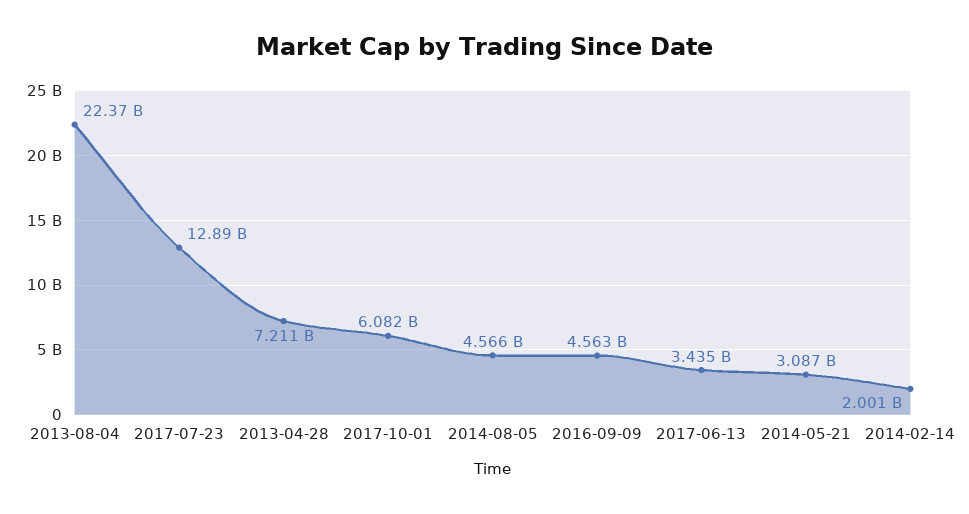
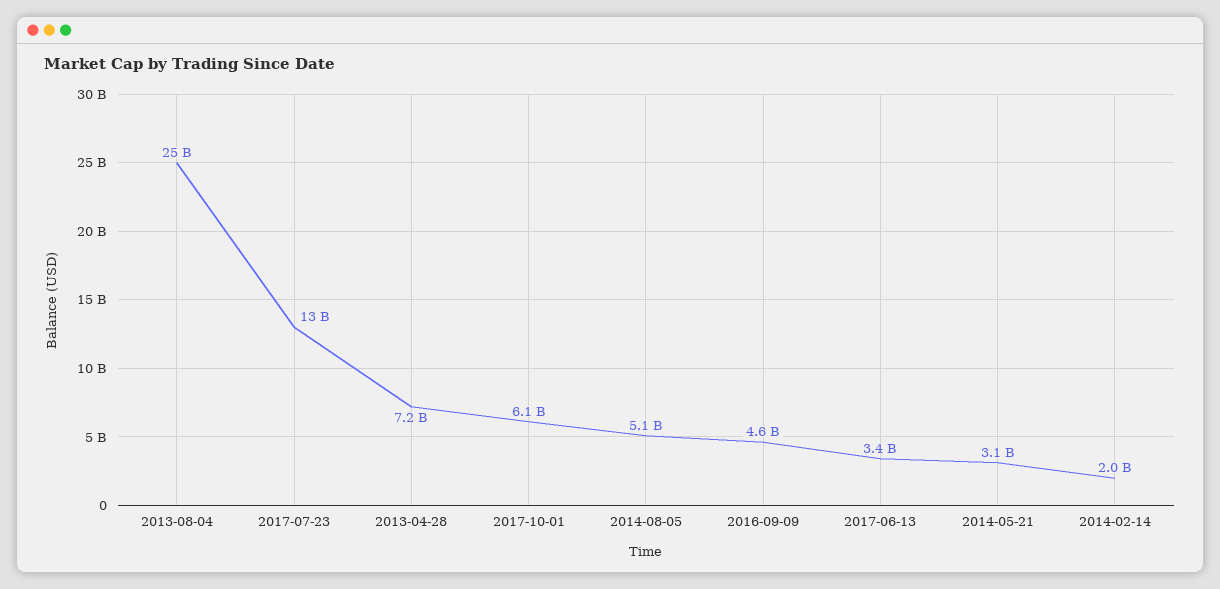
2013-08-04: 22370000000 -> 25000000000
2014-08-05: 4566000000 -> 5100000000

